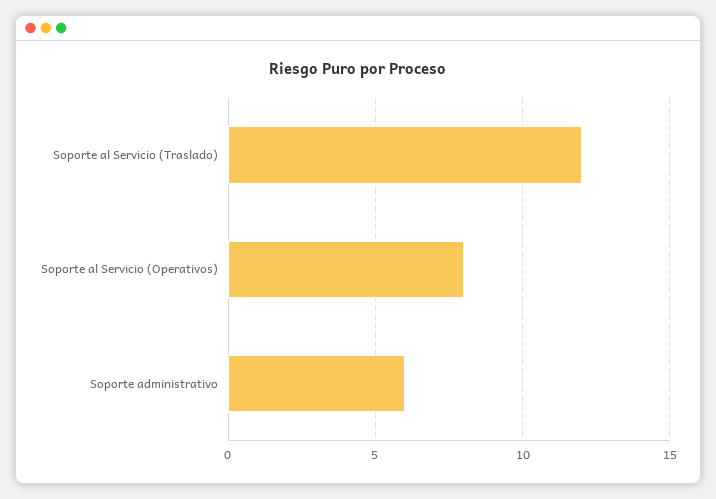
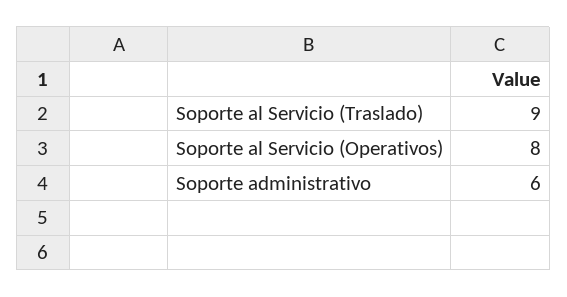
Soporte al Servicio (Traslado): 12 -> 9

